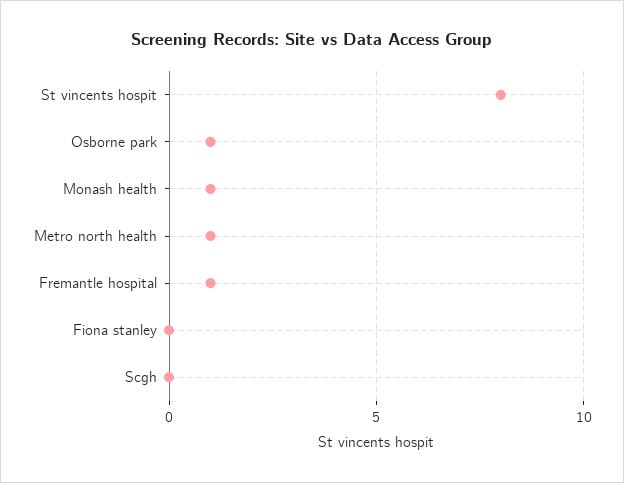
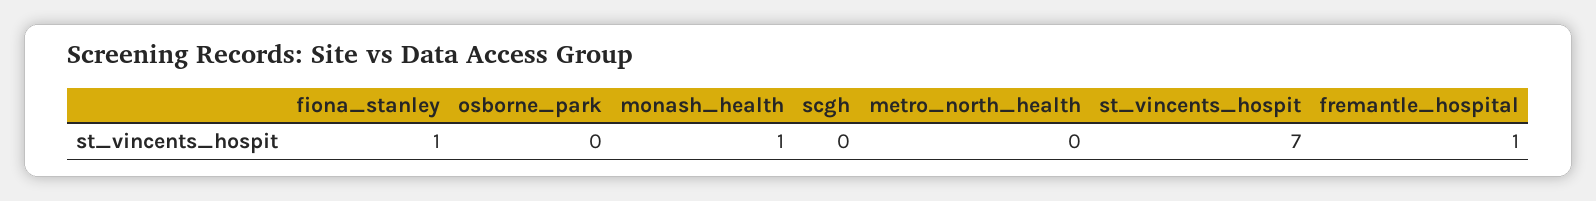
St vincents hospit: 8 -> 7
Osborne park: 1 -> 0
Metro north health: 1 -> 0
Fiona stanley: 0 -> 1

